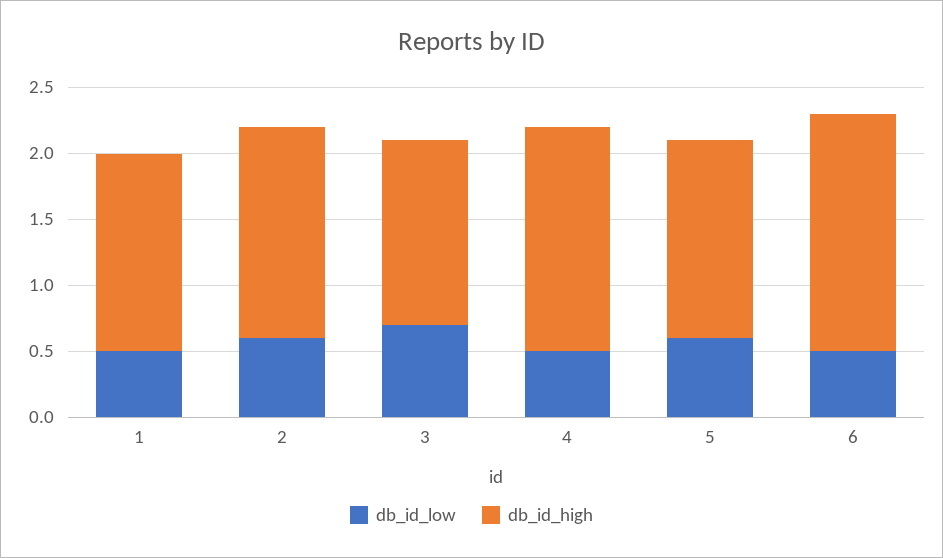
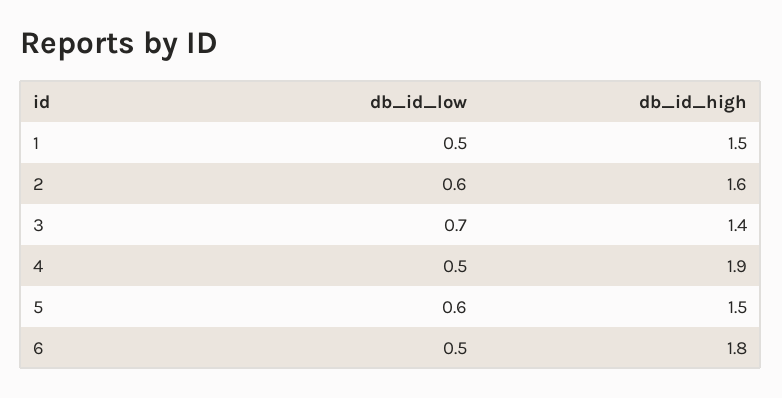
db_id_high, 4: 1.7 -> 1.9

